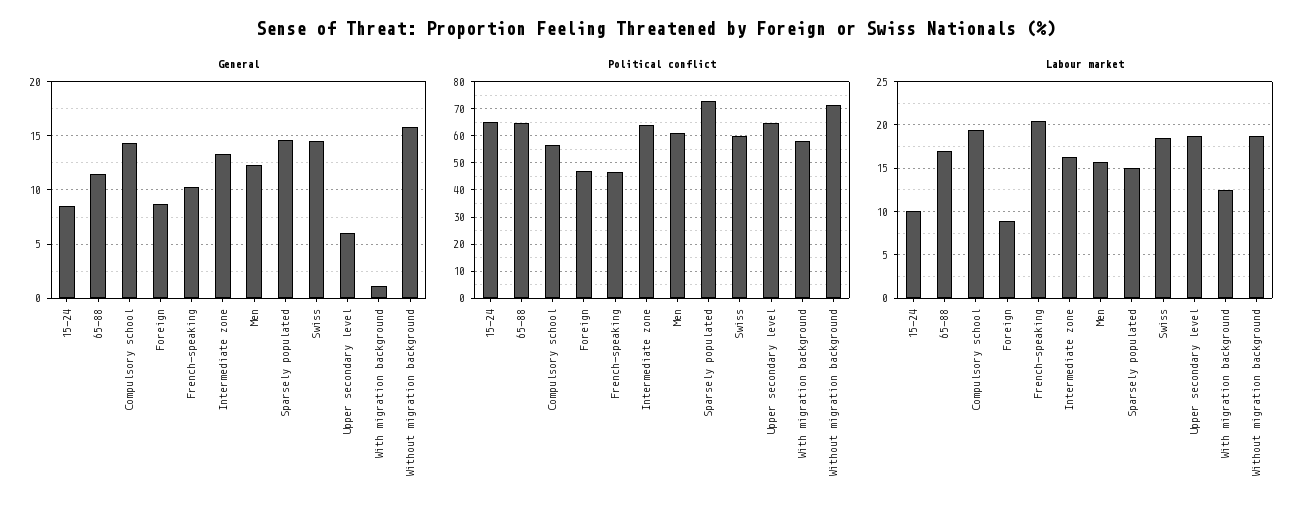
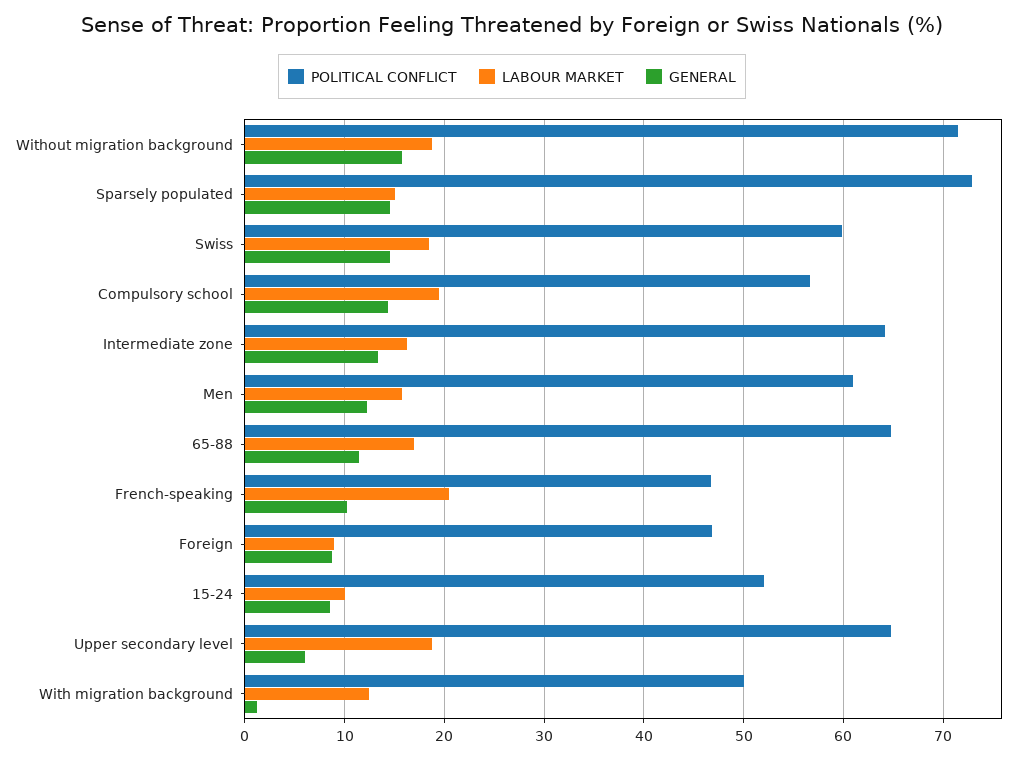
Political conflict, 15-24: 65 -> 52
Political conflict, With migration background: 57.5 -> 50

